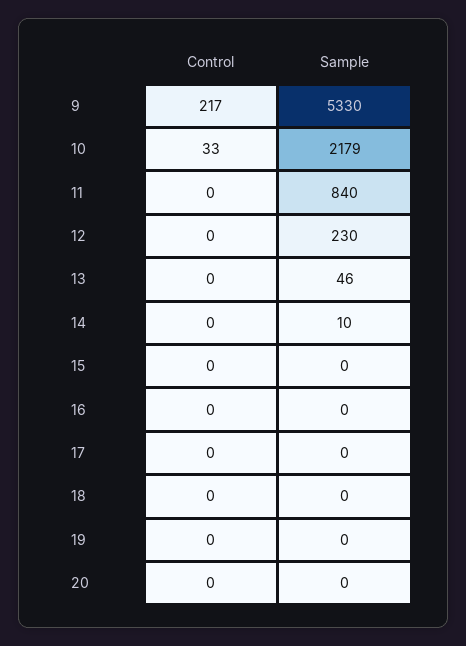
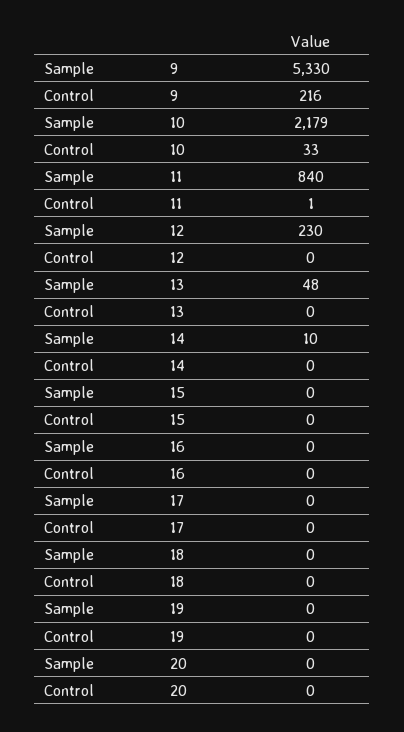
Control, 9: 217 -> 216
Control, 11: 0 -> 1
Sample, 13: 46 -> 48

